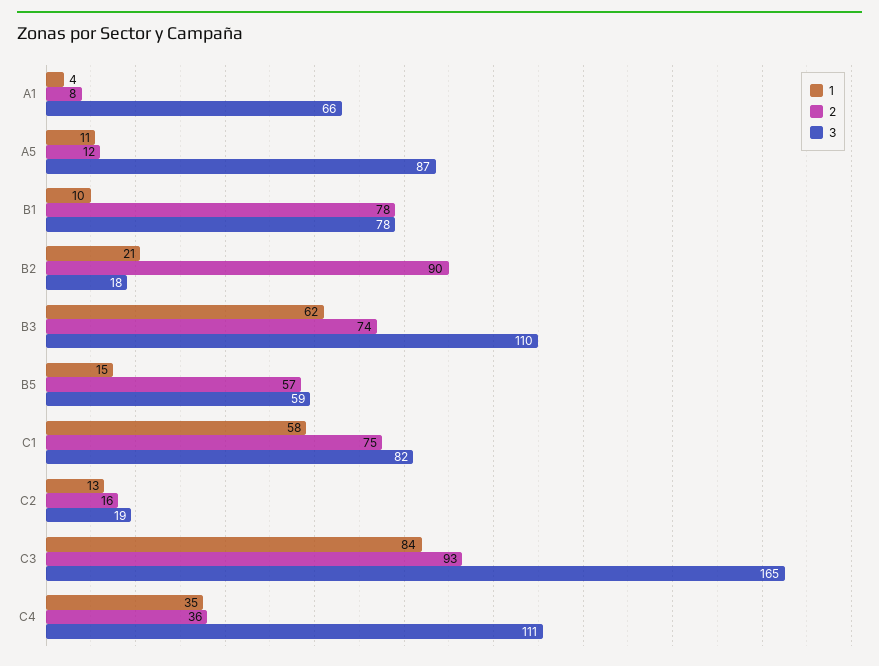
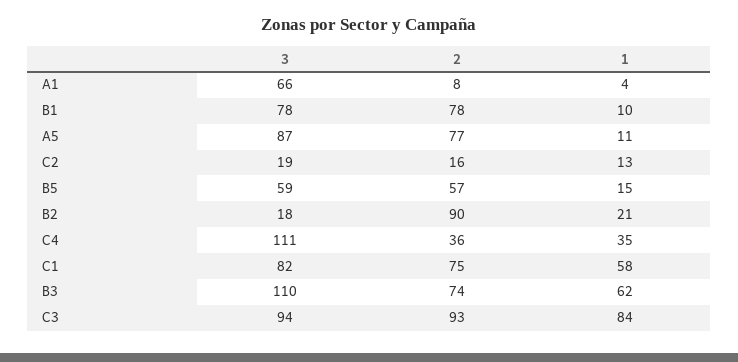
2, A5: 12 -> 77
3, C3: 165 -> 94

